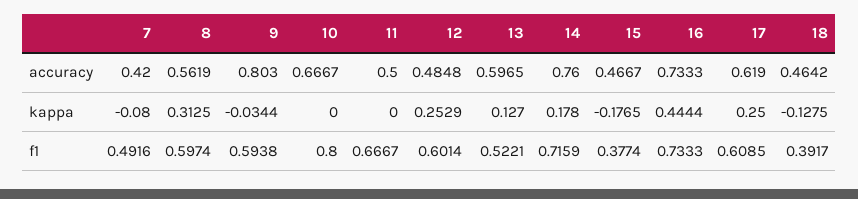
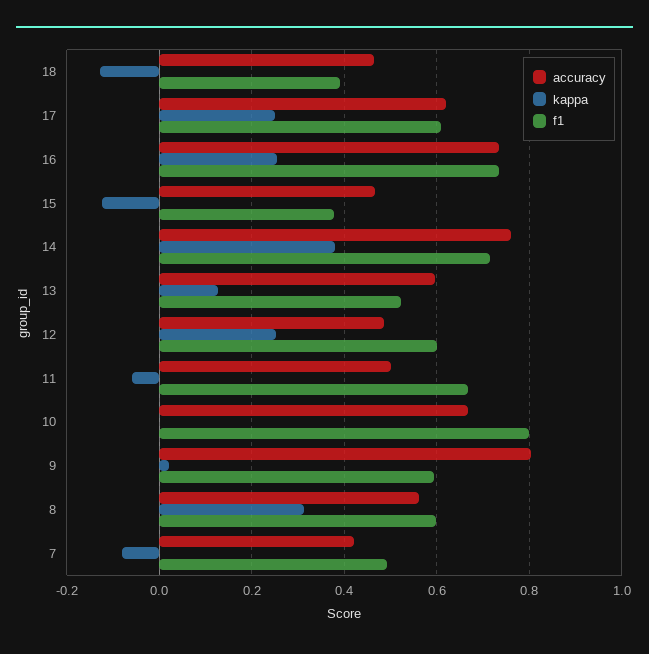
kappa, 9: -0.0344 -> 0.02
kappa, 11: 0 -> -0.06
kappa, 14: 0.178 -> 0.38
kappa, 15: -0.1765 -> -0.12
kappa, 16: 0.4444 -> 0.26

